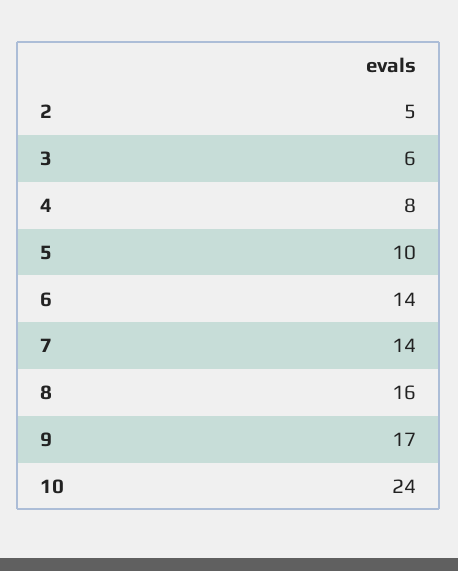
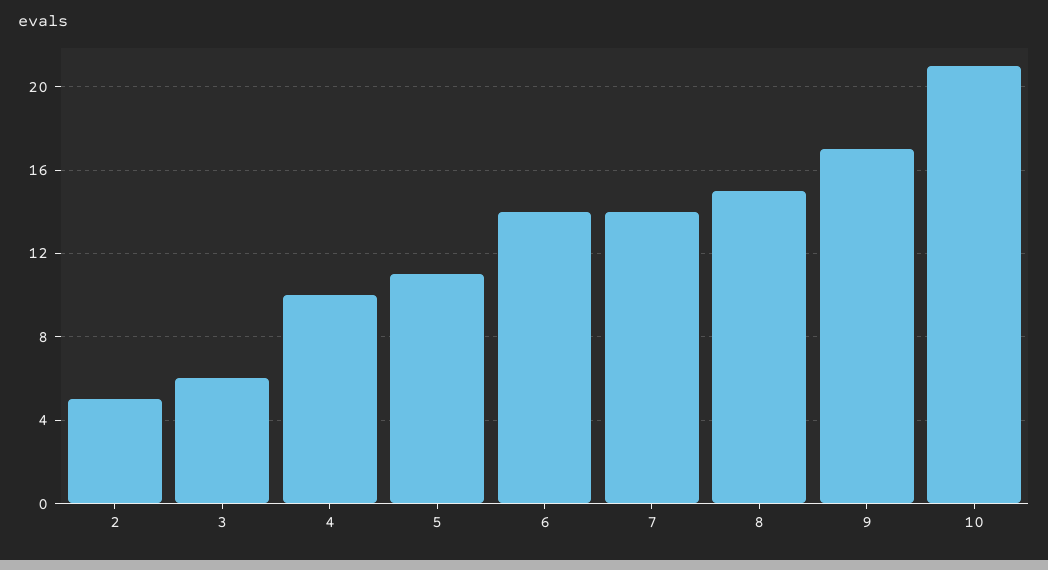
4: 8 -> 10
5: 10 -> 11
8: 16 -> 15
10: 24 -> 21

